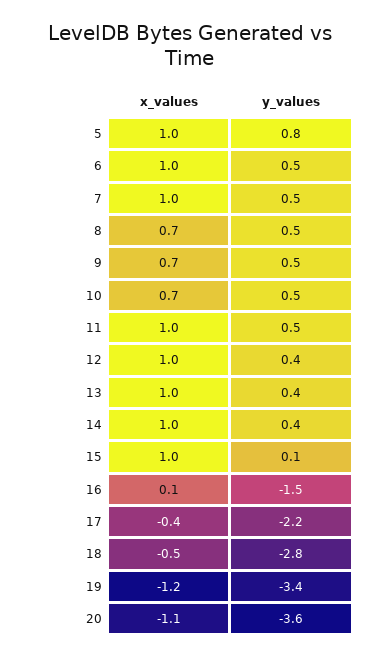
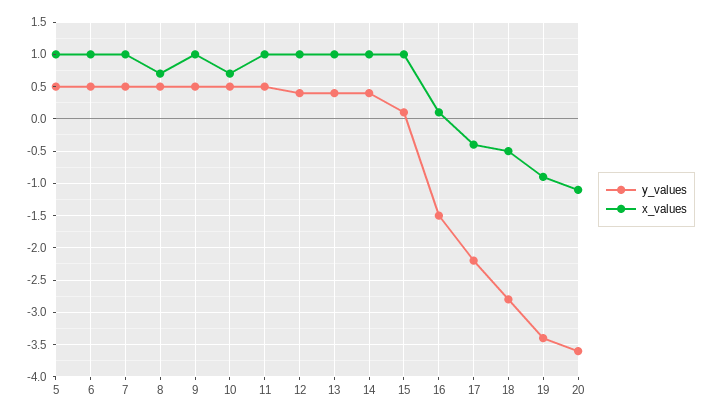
y_values, 5: 0.8 -> 0.5
x_values, 9: 0.7 -> 1
x_values, 19: -1.2 -> -0.9

